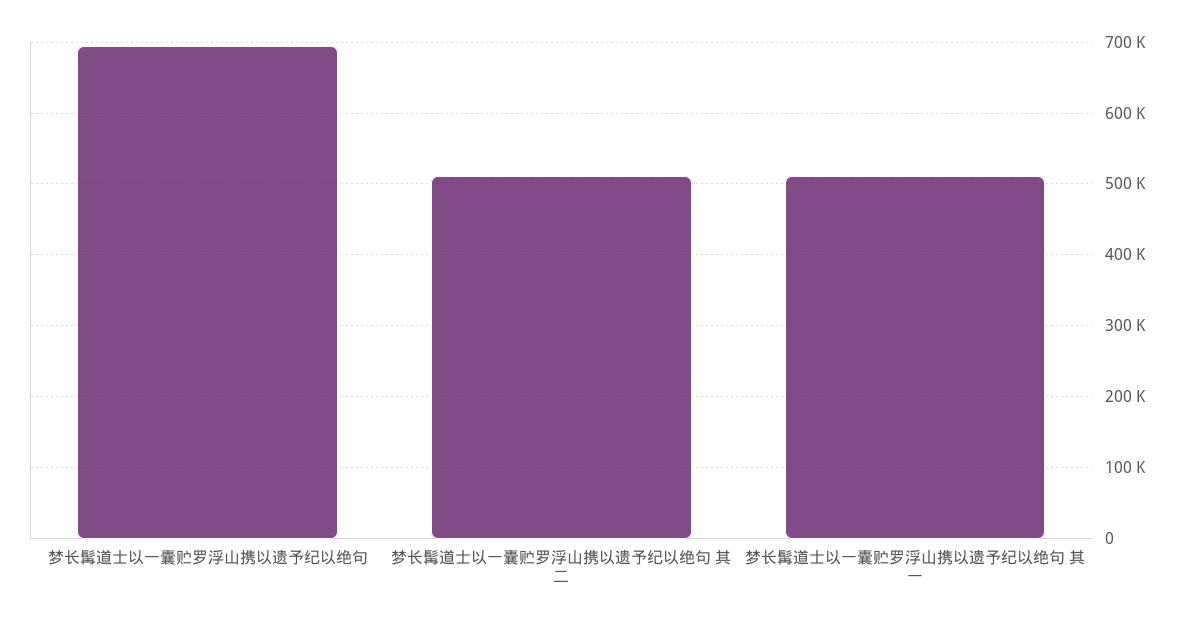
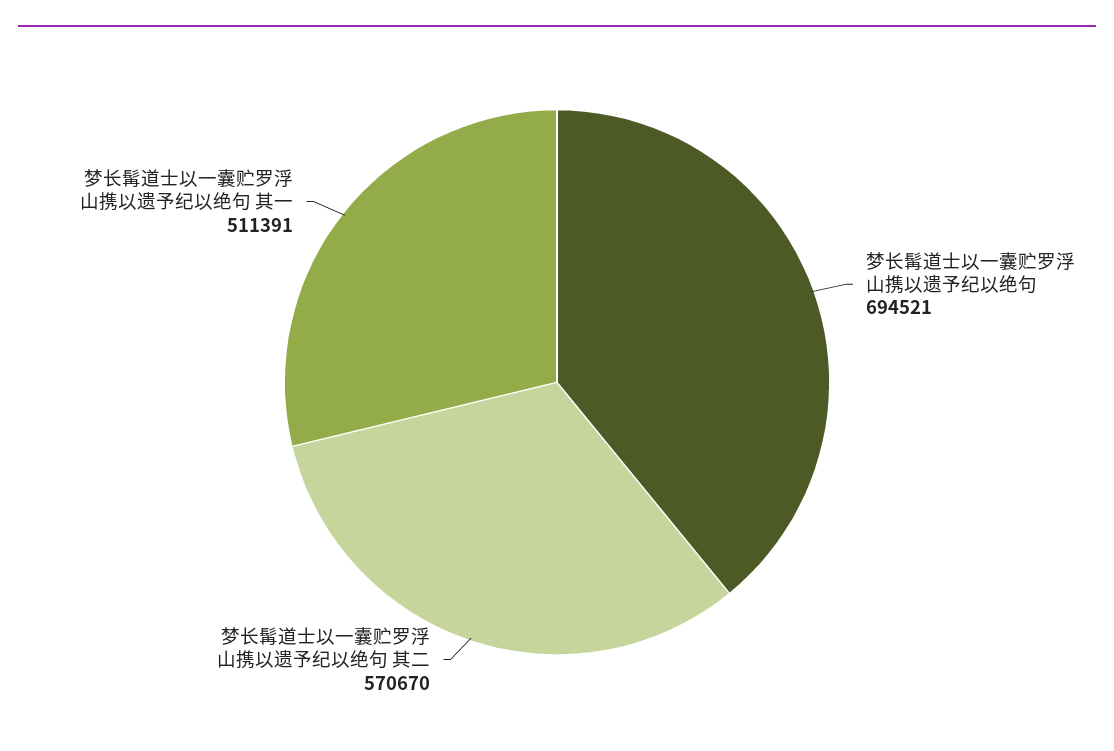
梦长髯道士以一囊贮罗浮山携以遗予纪以绝句 其二: 510000 -> 570670

